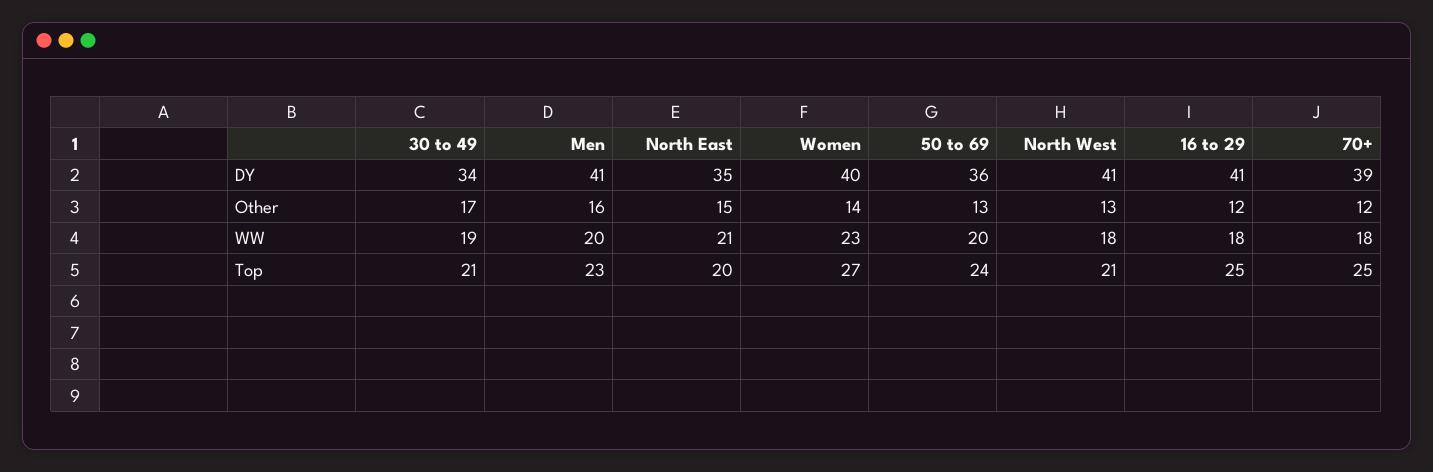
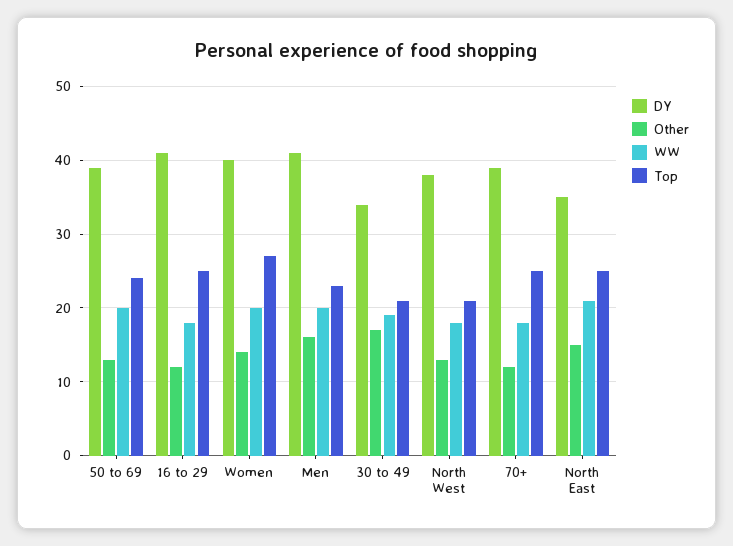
DY, 50 to 69: 36 -> 39
DY, North West: 41 -> 38
WW, Women: 23 -> 20
Top, North East: 20 -> 25

